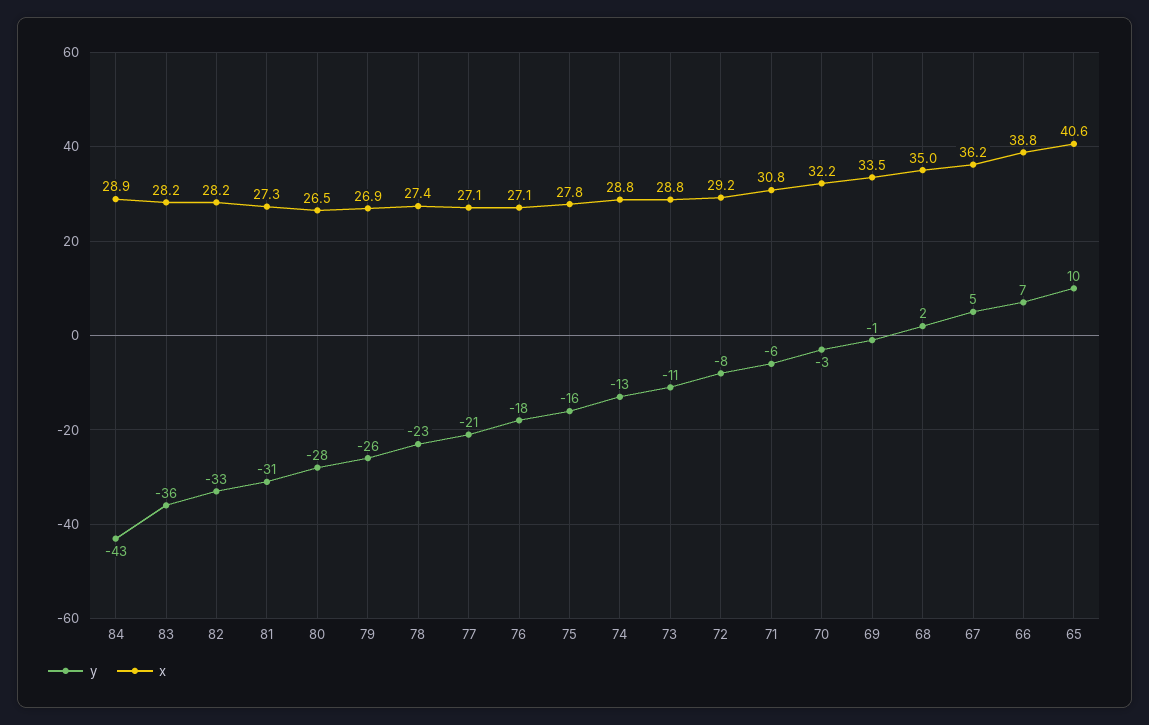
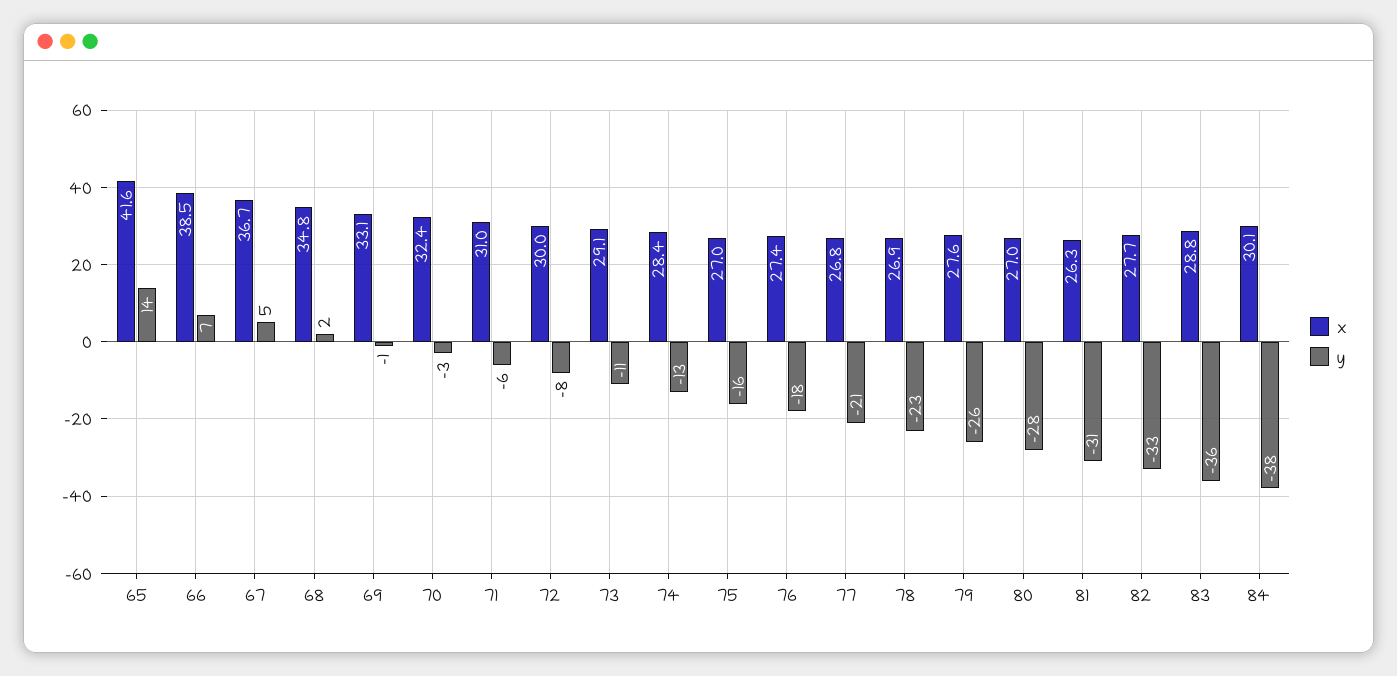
y, 84: -43 -> -38
x, 84: 28.9 -> 30.1
x, 83: 28.2 -> 28.8
x, 82: 28.2 -> 27.7
x, 81: 27.3 -> 26.3
x, 80: 26.5 -> 27
x, 79: 26.9 -> 27.6
x, 78: 27.4 -> 26.9
x, 77: 27.1 -> 26.8
x, 76: 27.1 -> 27.4
x, 75: 27.8 -> 27
x, 74: 28.8 -> 28.4
x, 73: 28.8 -> 29.1
x, 72: 29.2 -> 30
x, 71: 30.8 -> 31
x, 70: 32.2 -> 32.4
x, 69: 33.5 -> 33.1
x, 68: 35 -> 34.8
x, 67: 36.2 -> 36.7
x, 66: 38.8 -> 38.5
y, 65: 10 -> 14
x, 65: 40.6 -> 41.6

